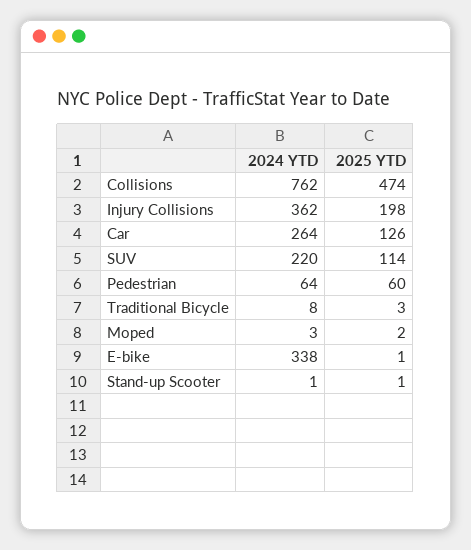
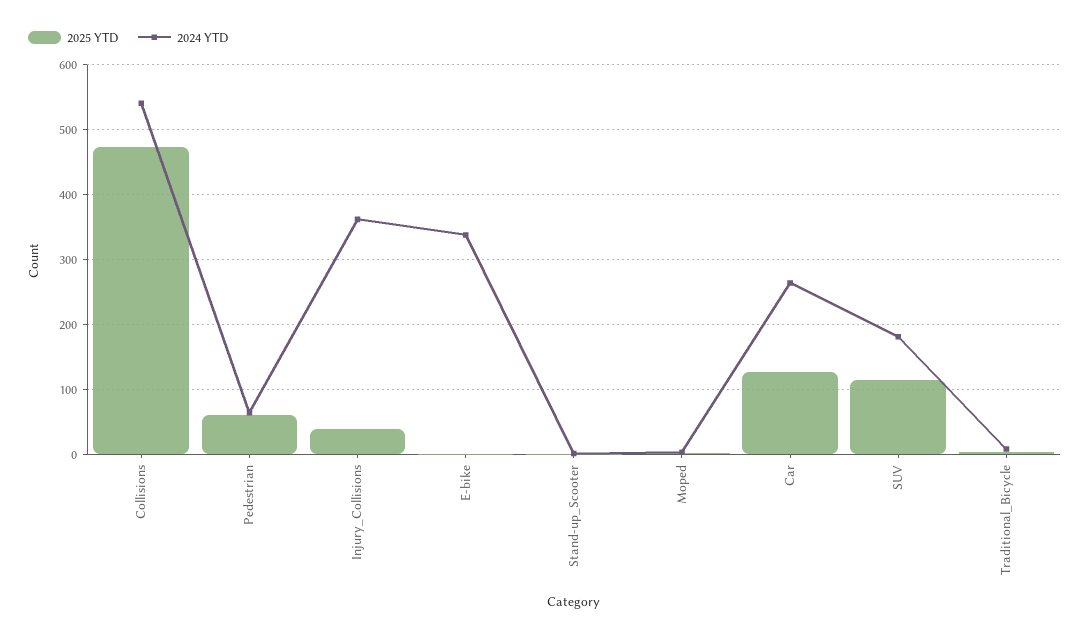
2024 YTD, Collisions: 762 -> 540
2025 YTD, Injury Collisions: 198 -> 40
2024 YTD, SUV: 220 -> 180

